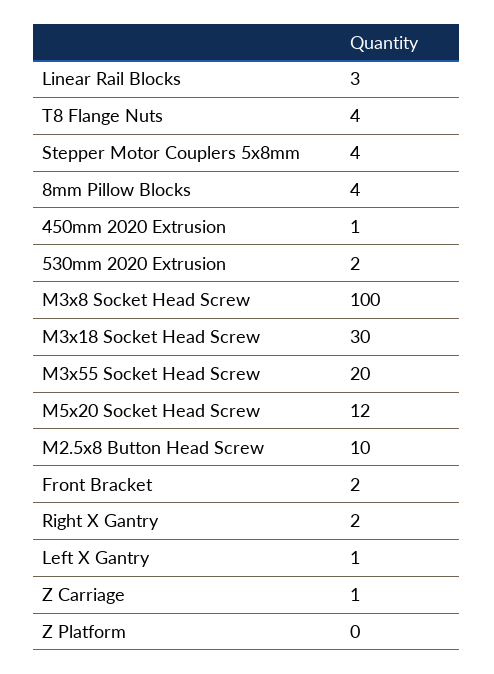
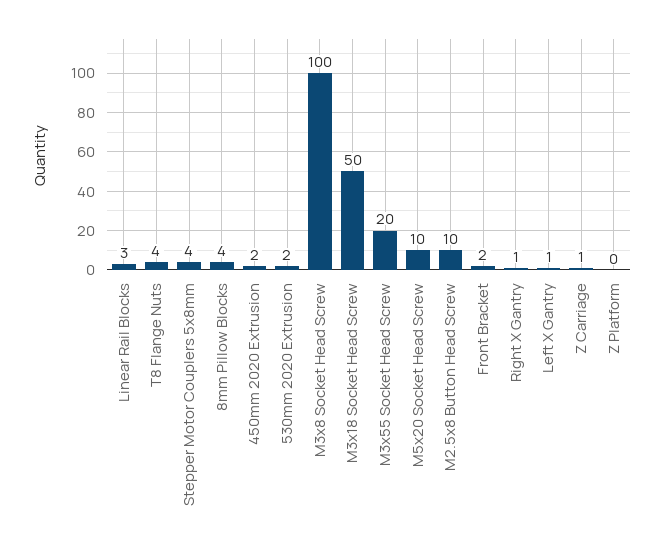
450mm 2020 Extrusion: 1 -> 2
M3x18 Socket Head Screw: 30 -> 50
M5x20 Socket Head Screw: 12 -> 10
Right X Gantry: 2 -> 1

